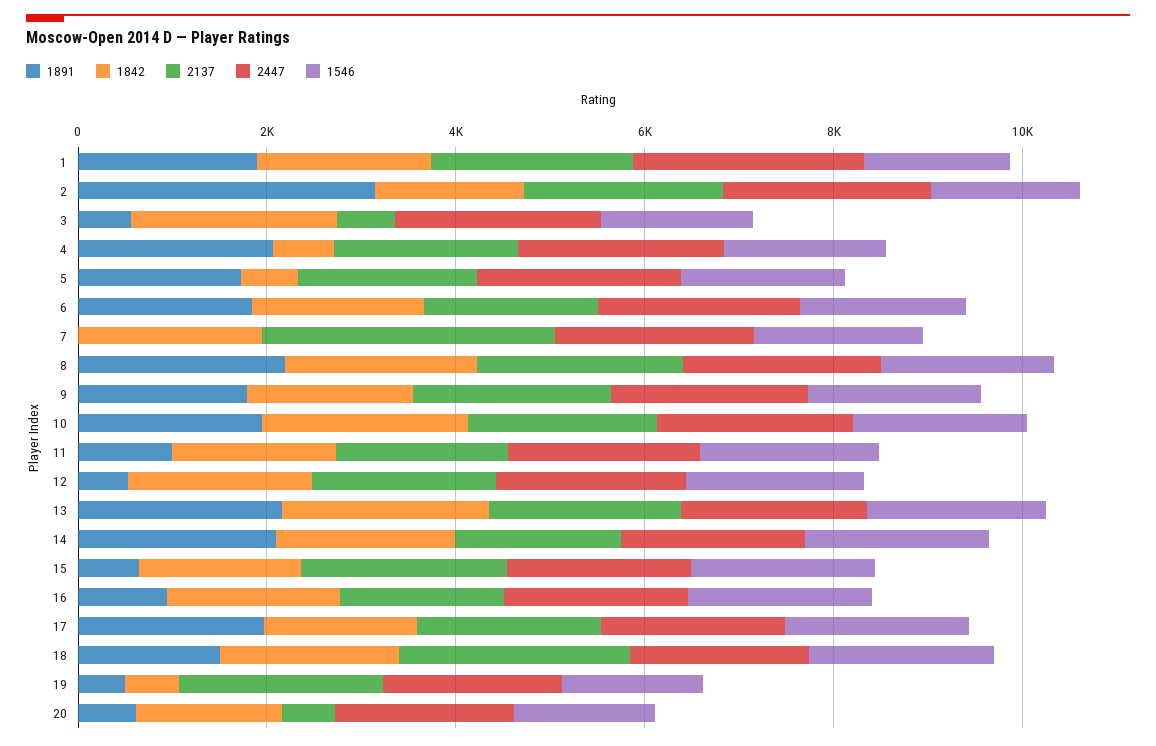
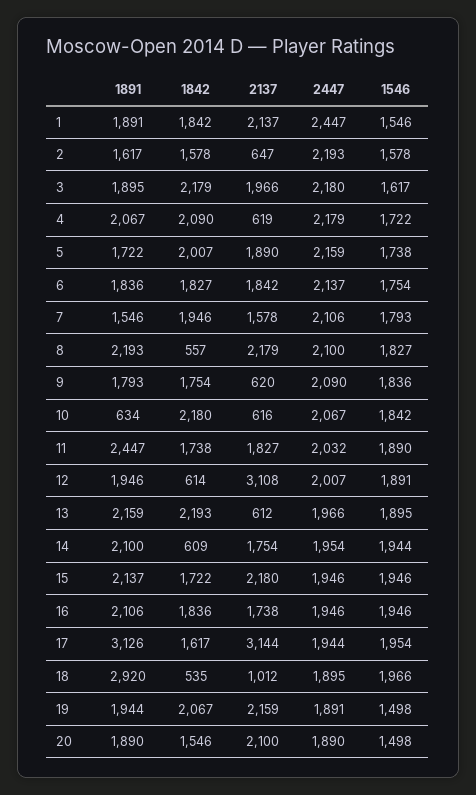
1891, 2: 3000 -> 1617
2137, 2: 2000 -> 647
1891, 3: 500 -> 1895
2137, 3: 500 -> 1966
1842, 4: 500 -> 2090
2137, 4: 2000 -> 619
1842, 5: 500 -> 2007
1891, 7: 0 -> 1546
2137, 7: 3000 -> 1578
1842, 8: 2000 -> 557
2137, 9: 2000 -> 620
1891, 10: 2000 -> 634
2137, 10: 2000 -> 616
1891, 11: 1000 -> 2447
1891, 12: 500 -> 1946
1842, 12: 2000 -> 614
2137, 12: 2000 -> 3108
2137, 13: 2000 -> 612
1842, 14: 2000 -> 609
1891, 15: 500 -> 2137
1891, 16: 1000 -> 2106
1891, 17: 2000 -> 3126
2137, 17: 2000 -> 3144
1891, 18: 1500 -> 2920
1842, 18: 2000 -> 535
2137, 18: 2500 -> 1012
1891, 19: 500 -> 1944
1842, 19: 500 -> 2067
1891, 20: 500 -> 1890
2137, 20: 500 -> 2100

